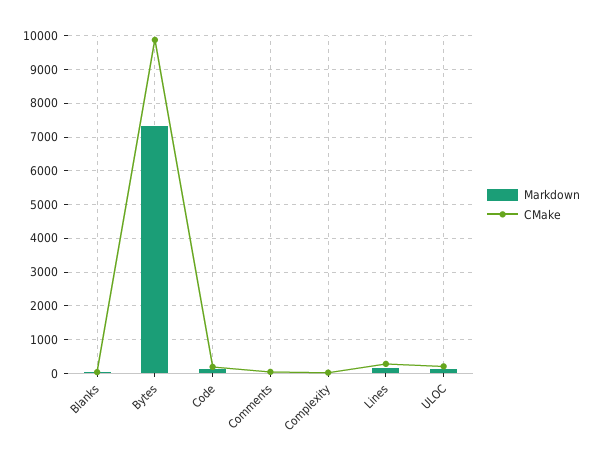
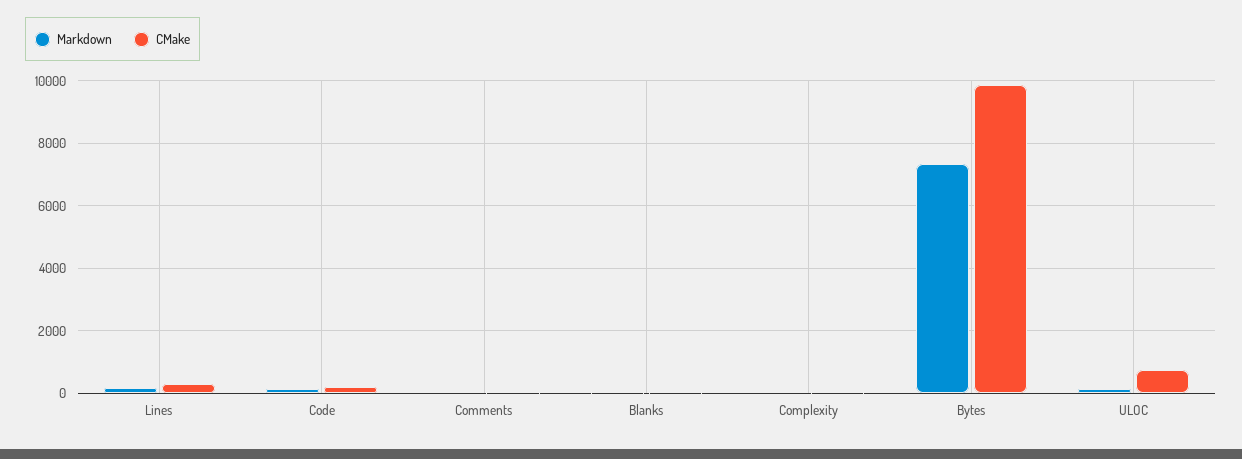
CMake, ULOC: 200 -> 800

